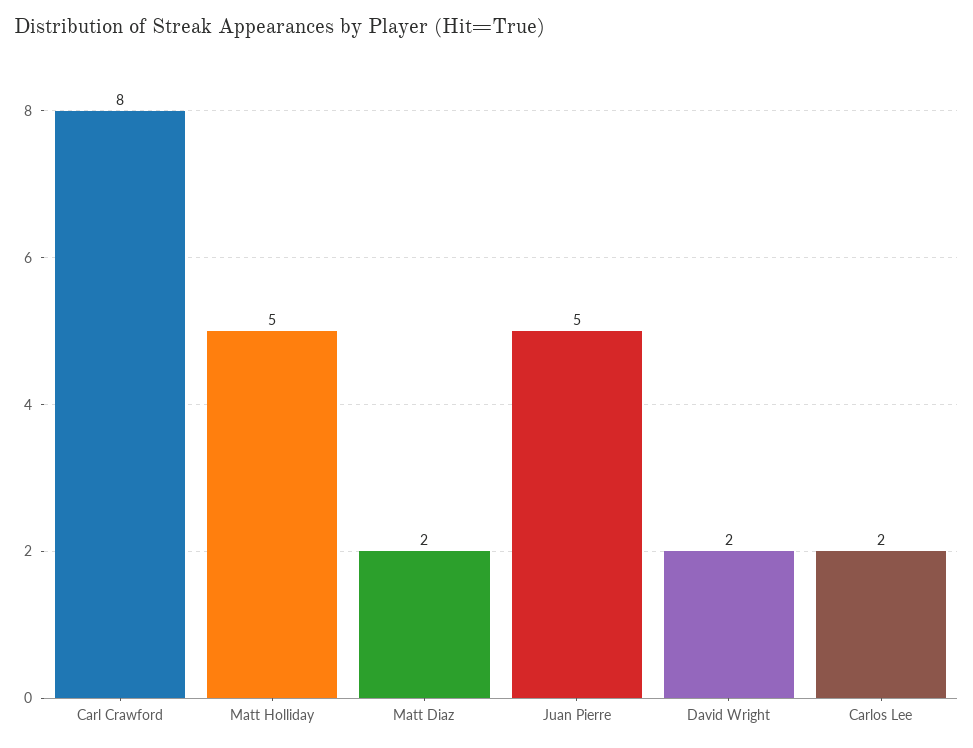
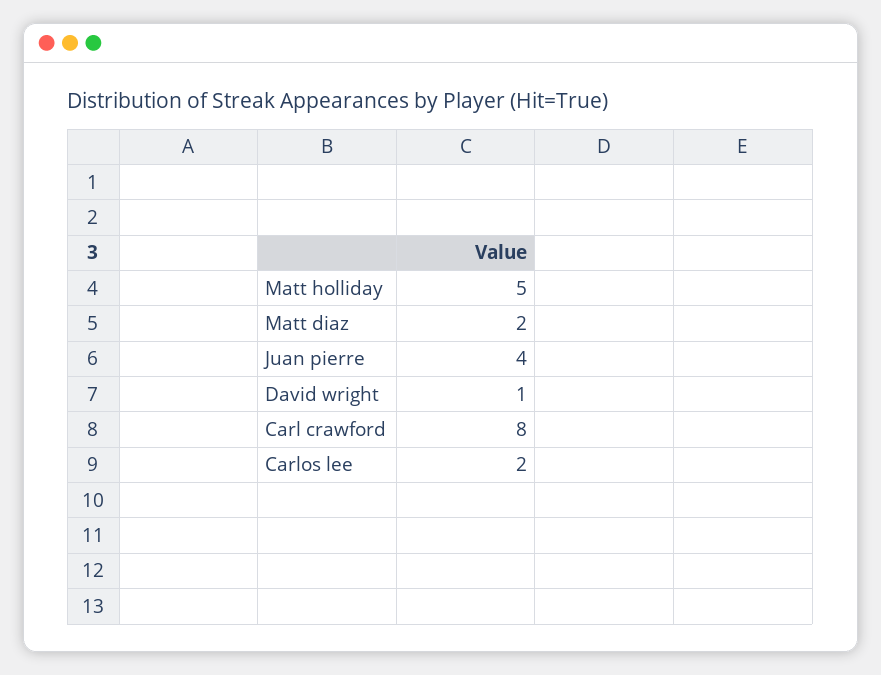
Juan Pierre: 5 -> 4
David Wright: 2 -> 1

